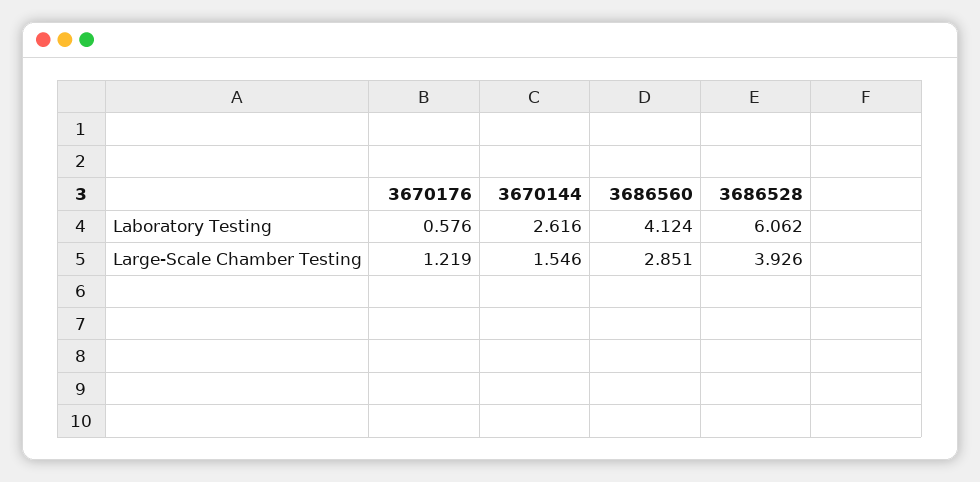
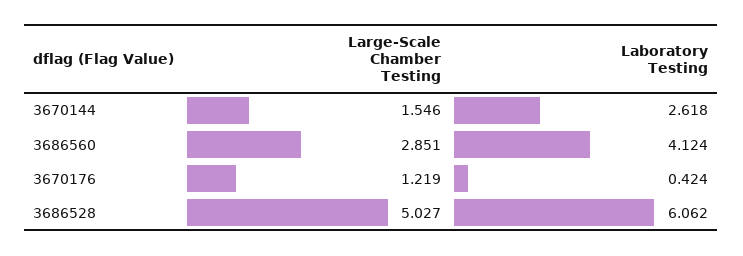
3670176, Laboratory Testing: 0.576 -> 0.424
3670144, Laboratory Testing: 2.616 -> 2.618
3686528, Large-Scale Chamber Testing: 3.926 -> 5.027

